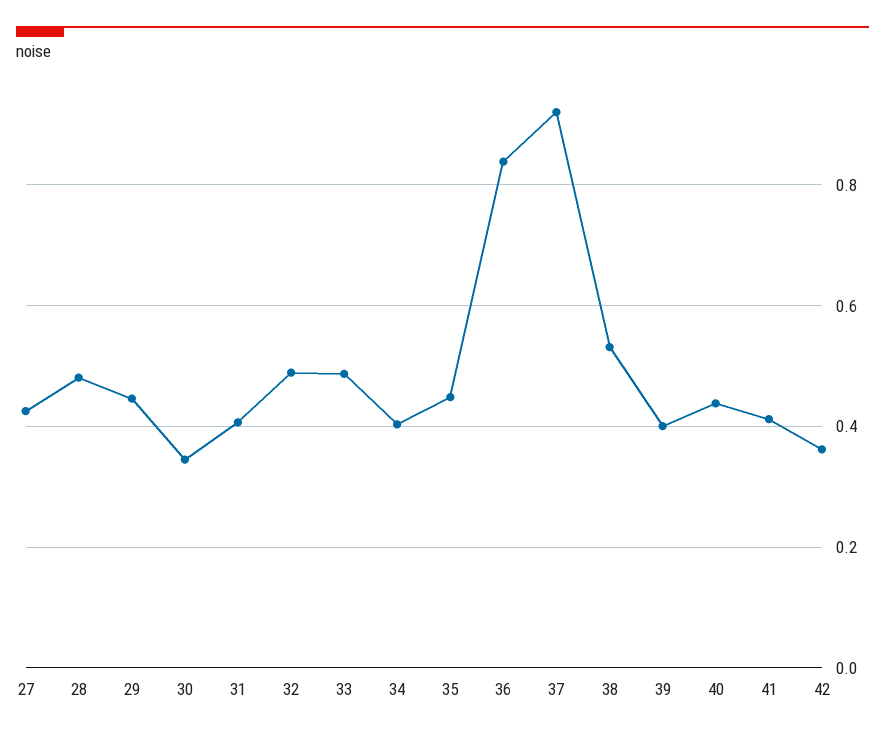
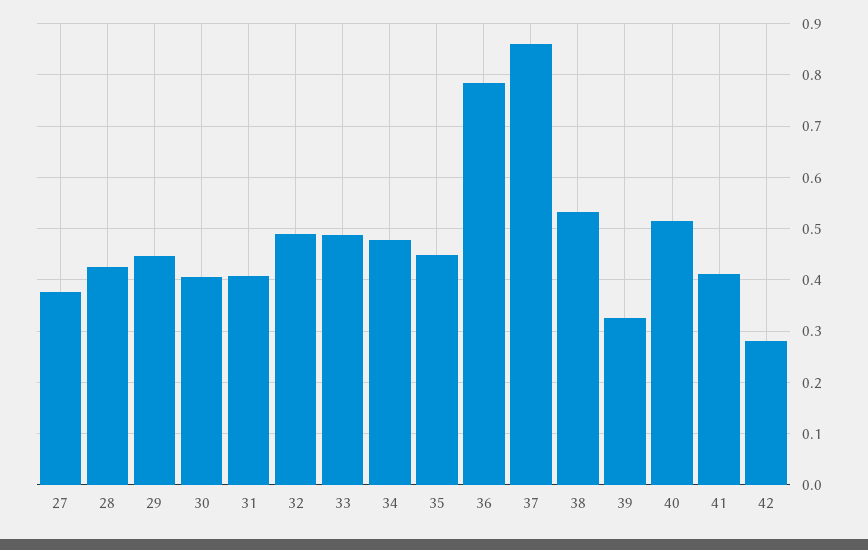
27: 0.42 -> 0.38
28: 0.48 -> 0.42
30: 0.34 -> 0.4
34: 0.4 -> 0.48
36: 0.84 -> 0.78
37: 0.92 -> 0.86
39: 0.4 -> 0.32
40: 0.44 -> 0.52
42: 0.36 -> 0.28

